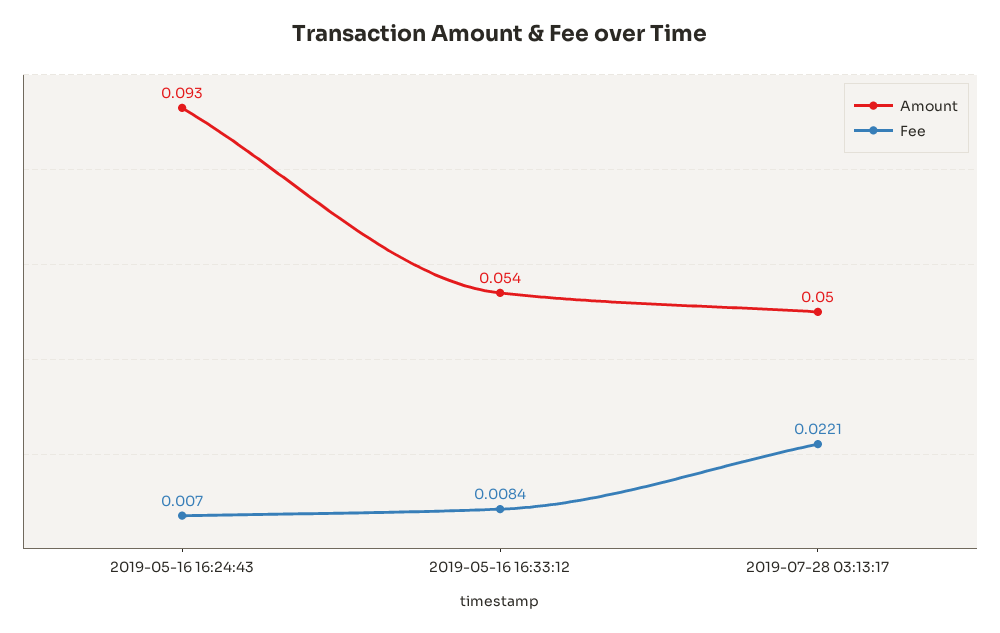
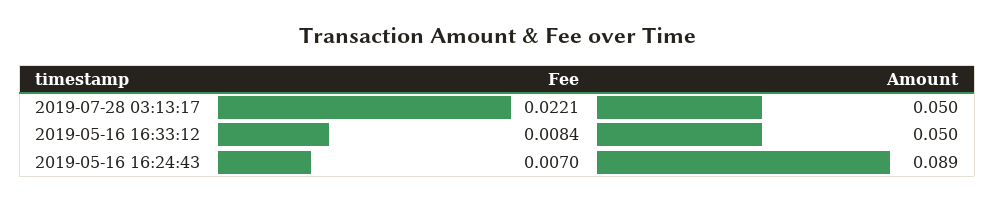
Amount, 2019-05-16 16:24:43: 0.093 -> 0.089
Amount, 2019-05-16 16:33:12: 0.054 -> 0.05

